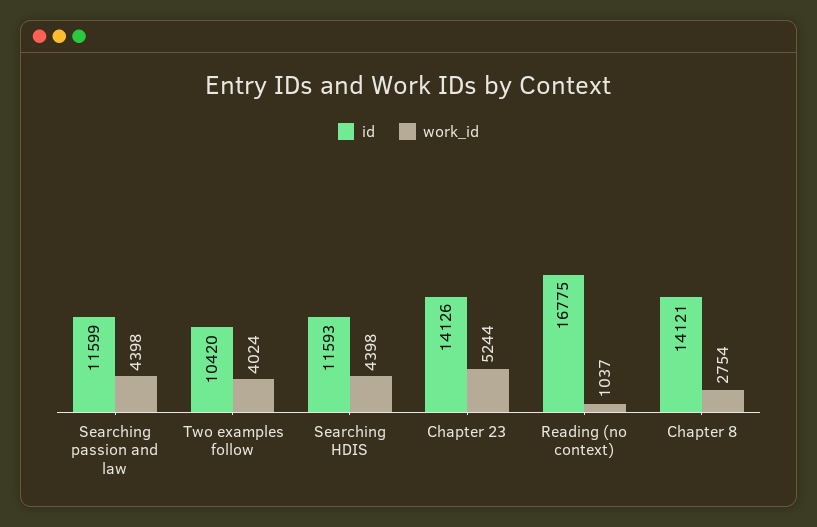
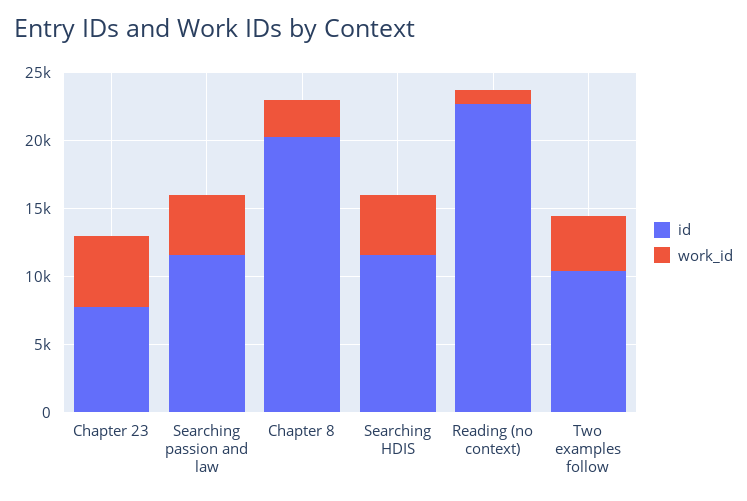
id, Chapter 23: 14126 -> 8000
id, Reading (no context): 16775 -> 23000
id, Chapter 8: 14121 -> 20000

